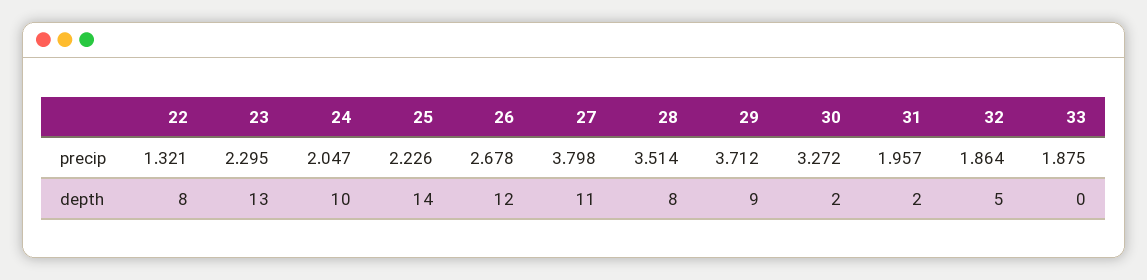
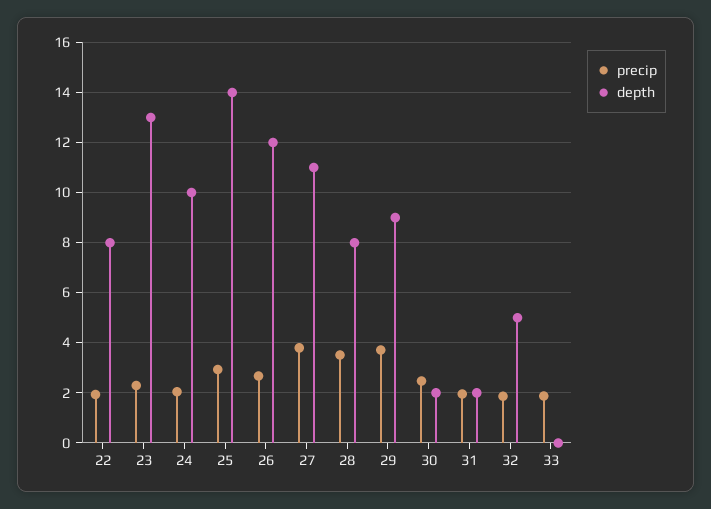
precip, 22: 1.321 -> 2
precip, 25: 2.226 -> 3
precip, 30: 3.272 -> 2.5

